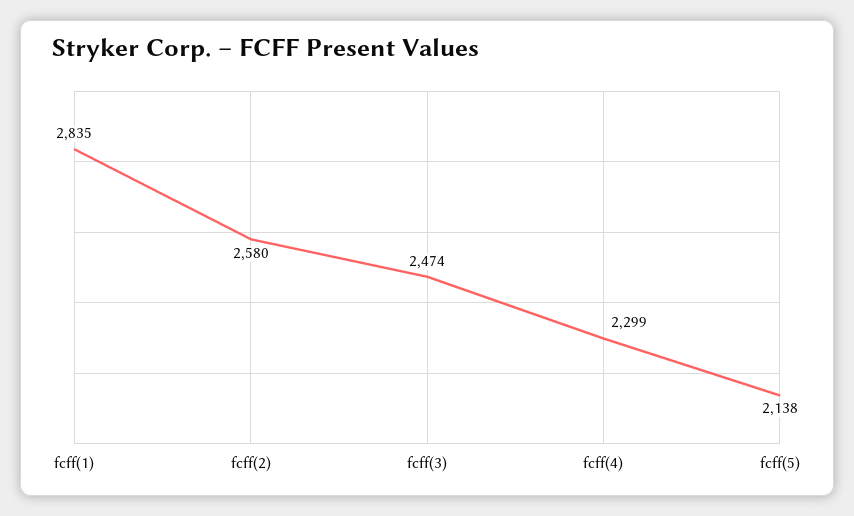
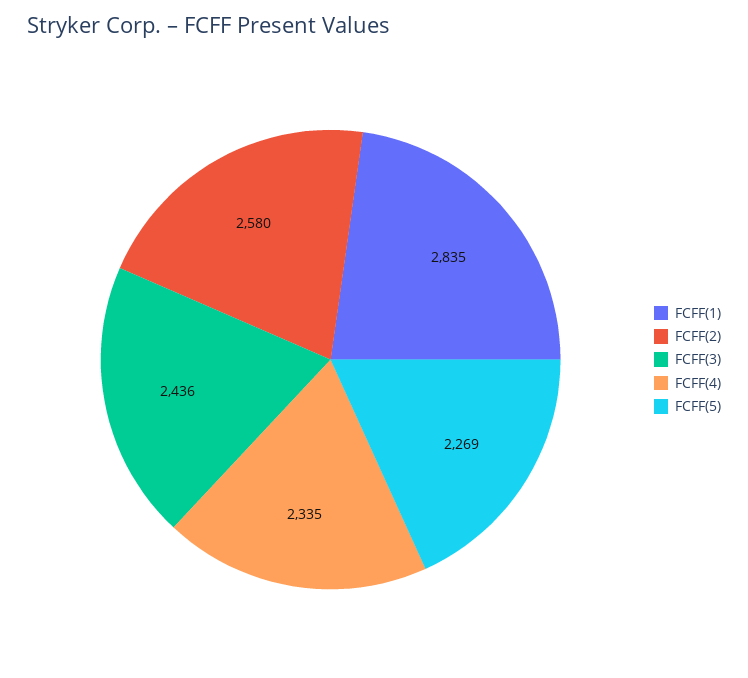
fcff(3): 2474 -> 2436
fcff(4): 2299 -> 2335
fcff(5): 2138 -> 2269

